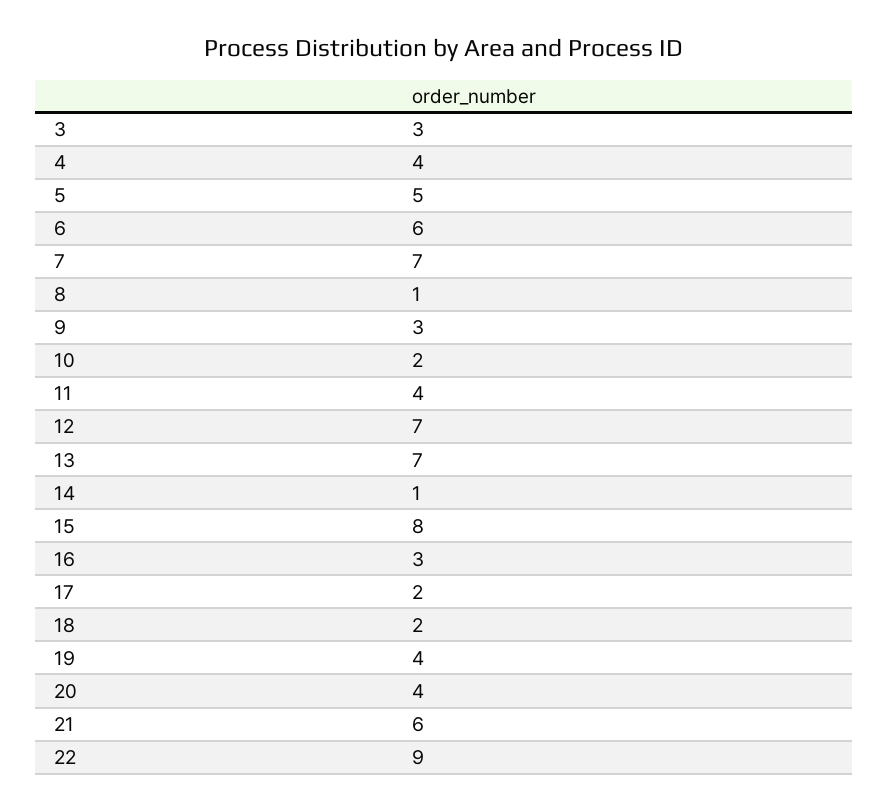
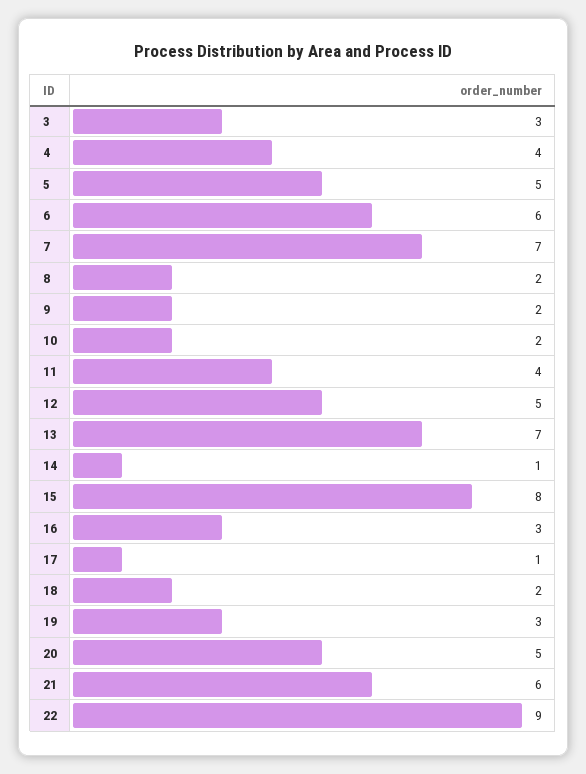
8: 1 -> 2
9: 3 -> 2
12: 7 -> 5
17: 2 -> 1
19: 4 -> 3
20: 4 -> 5

